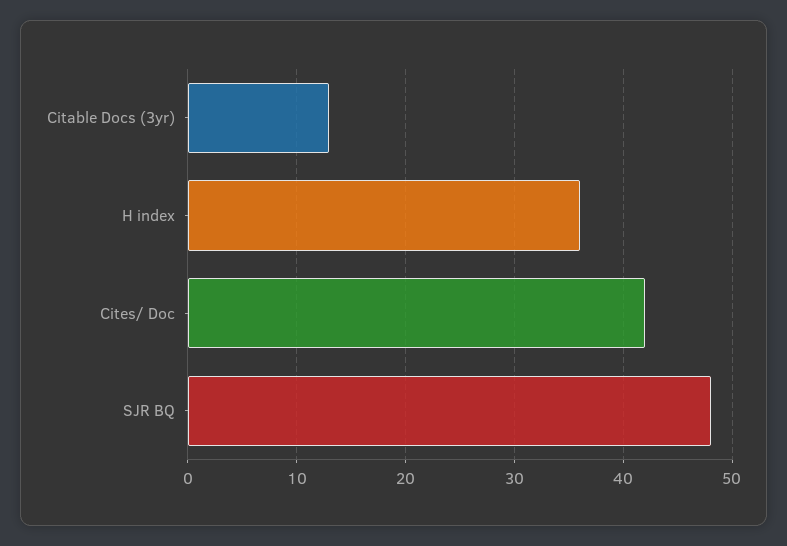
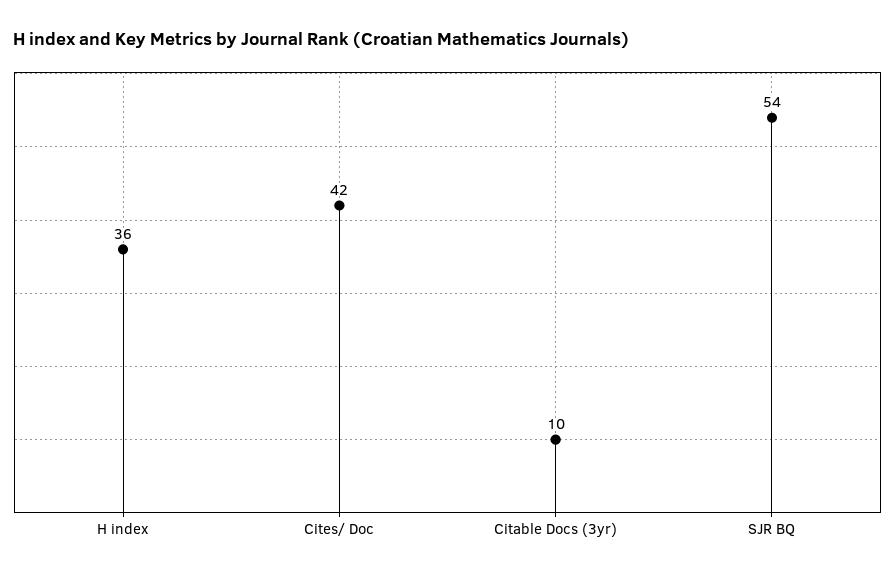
Citable Docs (3yr): 13 -> 10
SJR BQ: 48 -> 54

